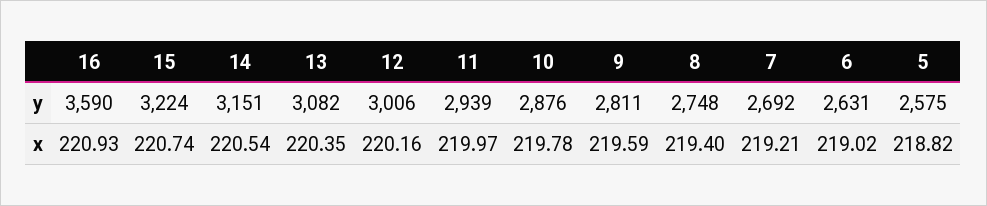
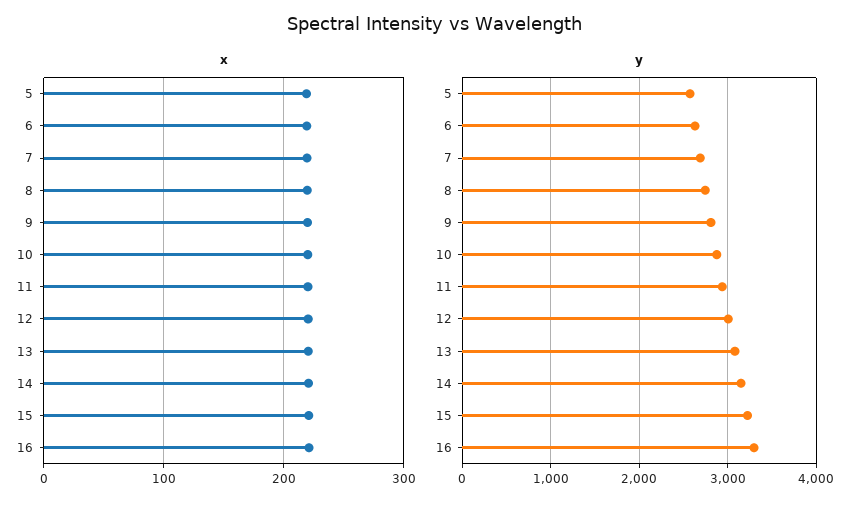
y, 16: 3590 -> 3300

